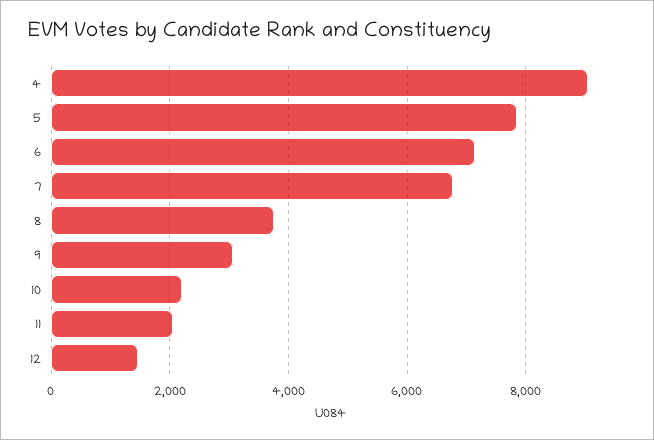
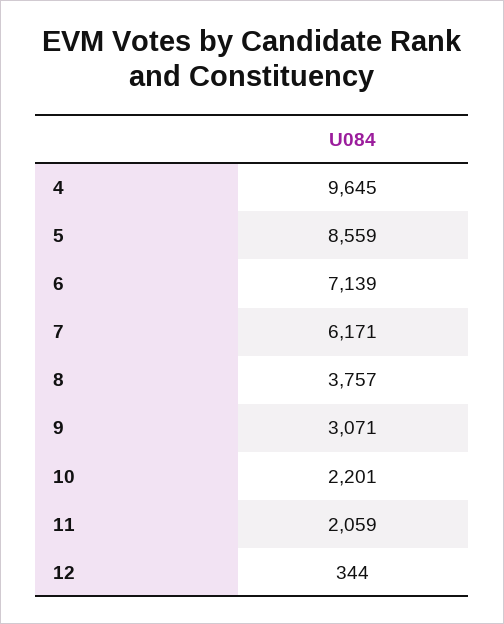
4: 9000 -> 9645
5: 7800 -> 8559
7: 6800 -> 6171
12: 1400 -> 344

